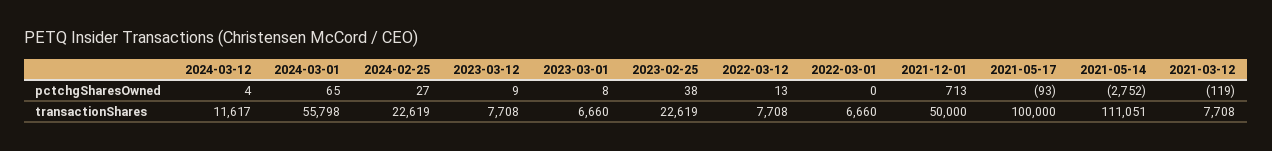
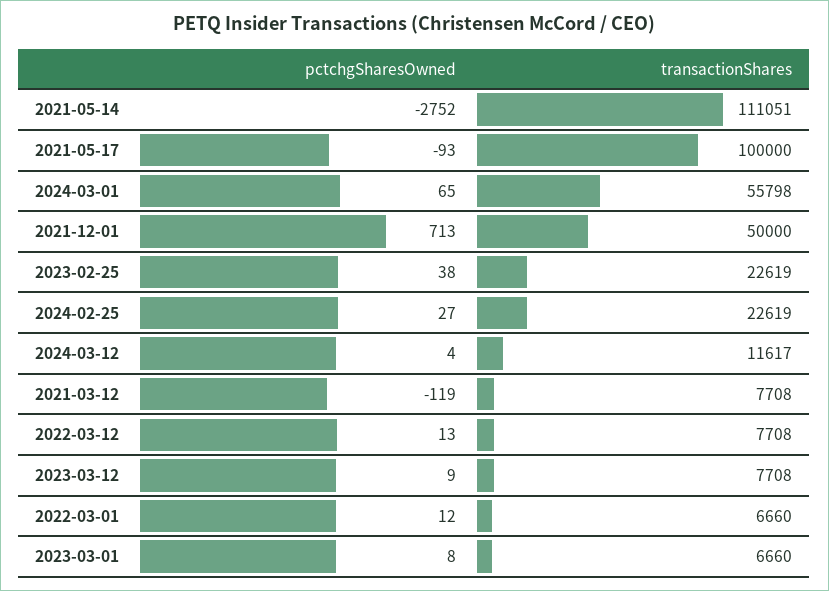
2022-03-01, pctchgSharesOwned: 0 -> 12

